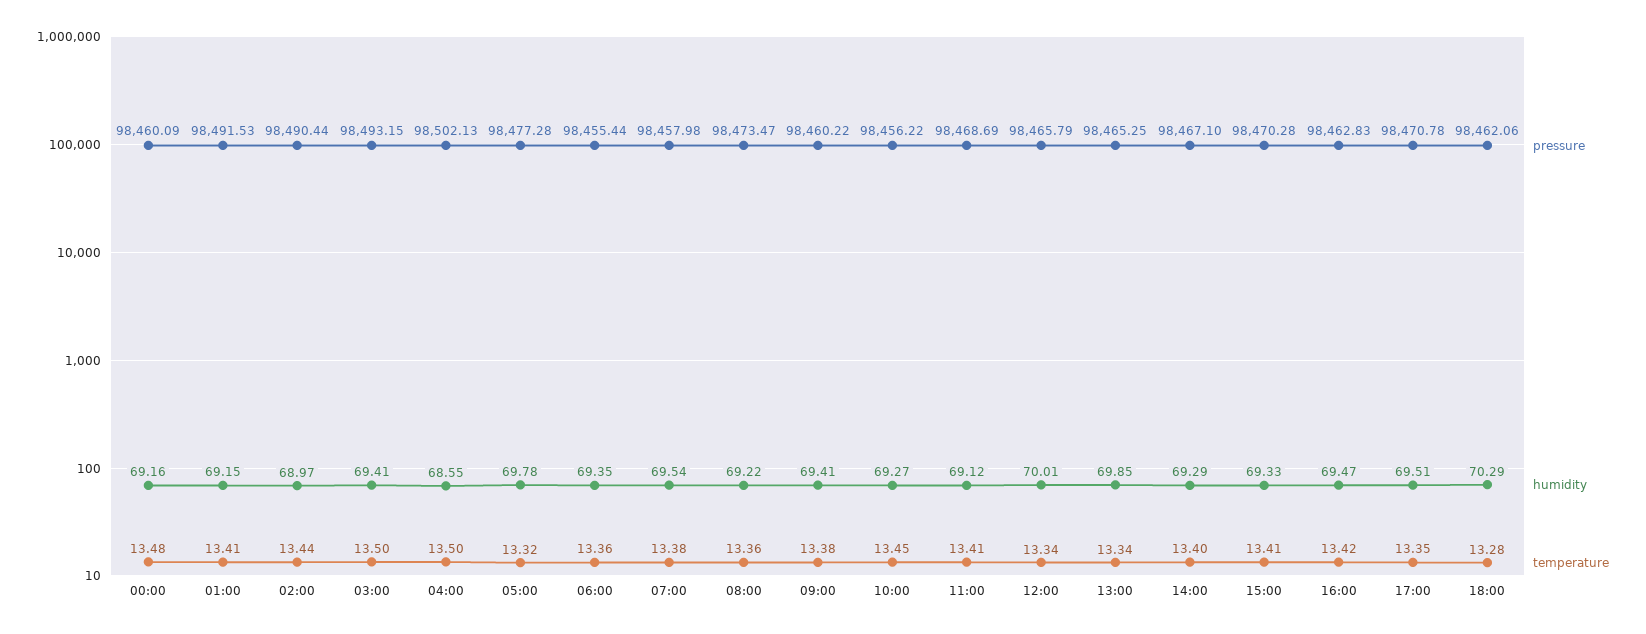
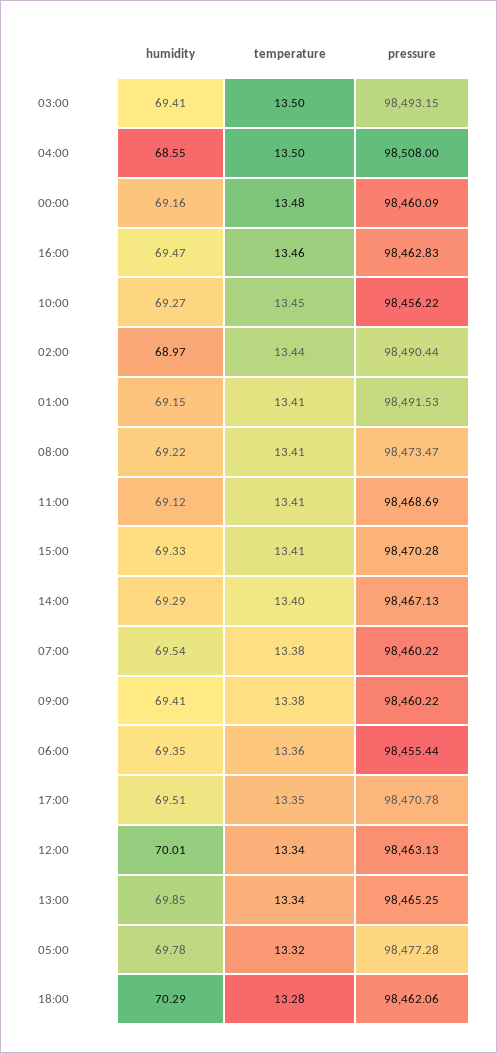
pressure, 04:00: 98502.13 -> 98508
pressure, 07:00: 98457.98 -> 98460.22
temperature, 08:00: 13.36 -> 13.41
pressure, 12:00: 98465.79 -> 98463.13
pressure, 14:00: 98467.1 -> 98467.13
temperature, 16:00: 13.42 -> 13.46

